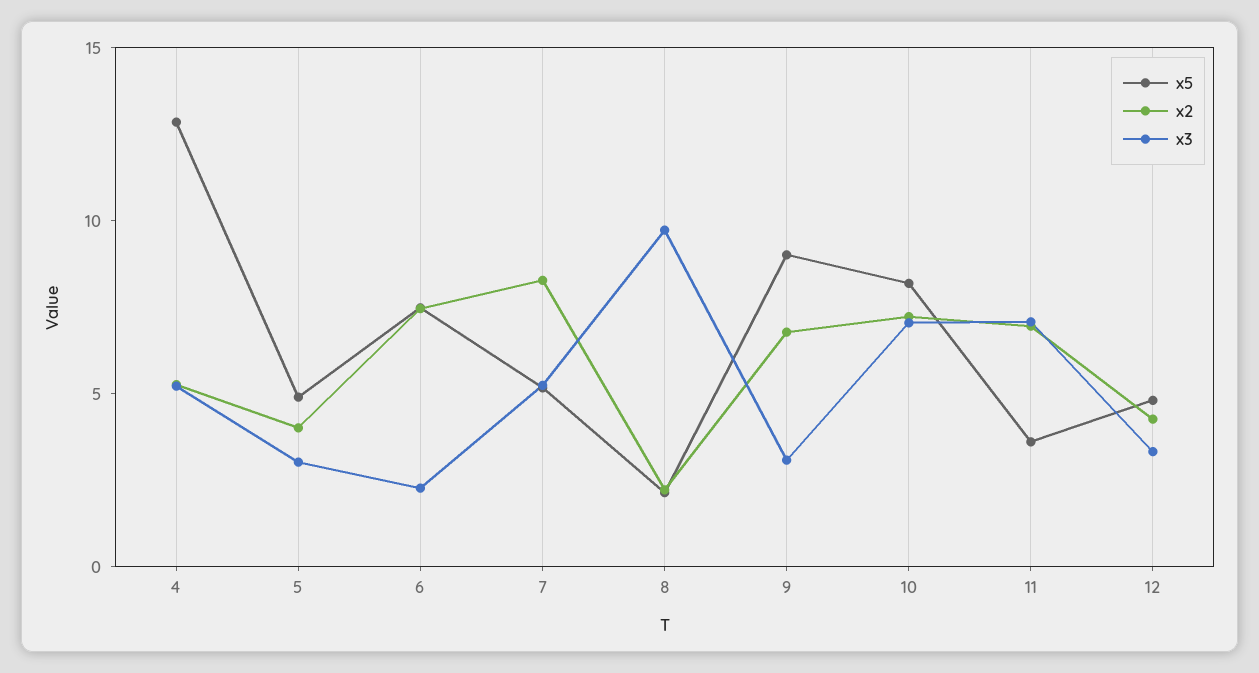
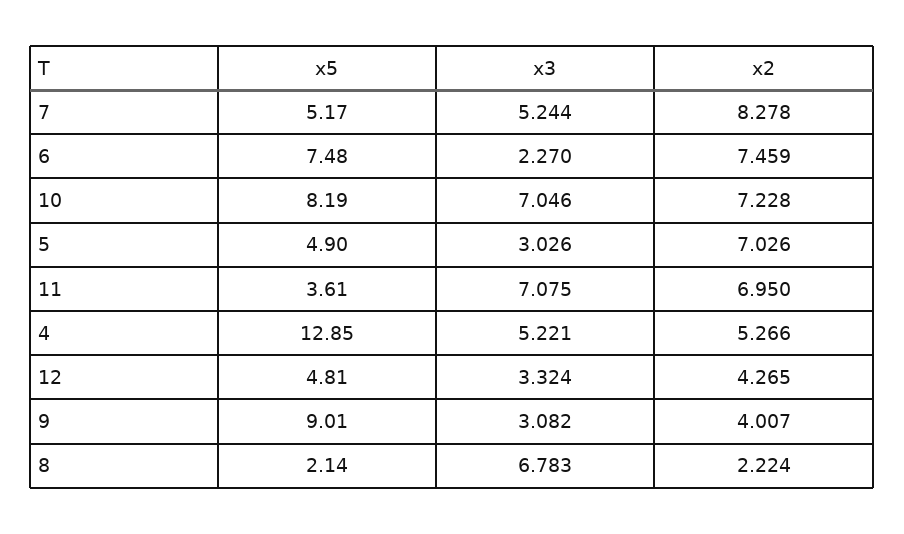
x2, 5: 4 -> 7.026
x3, 8: 10 -> 6.783
x2, 9: 7 -> 4.007

